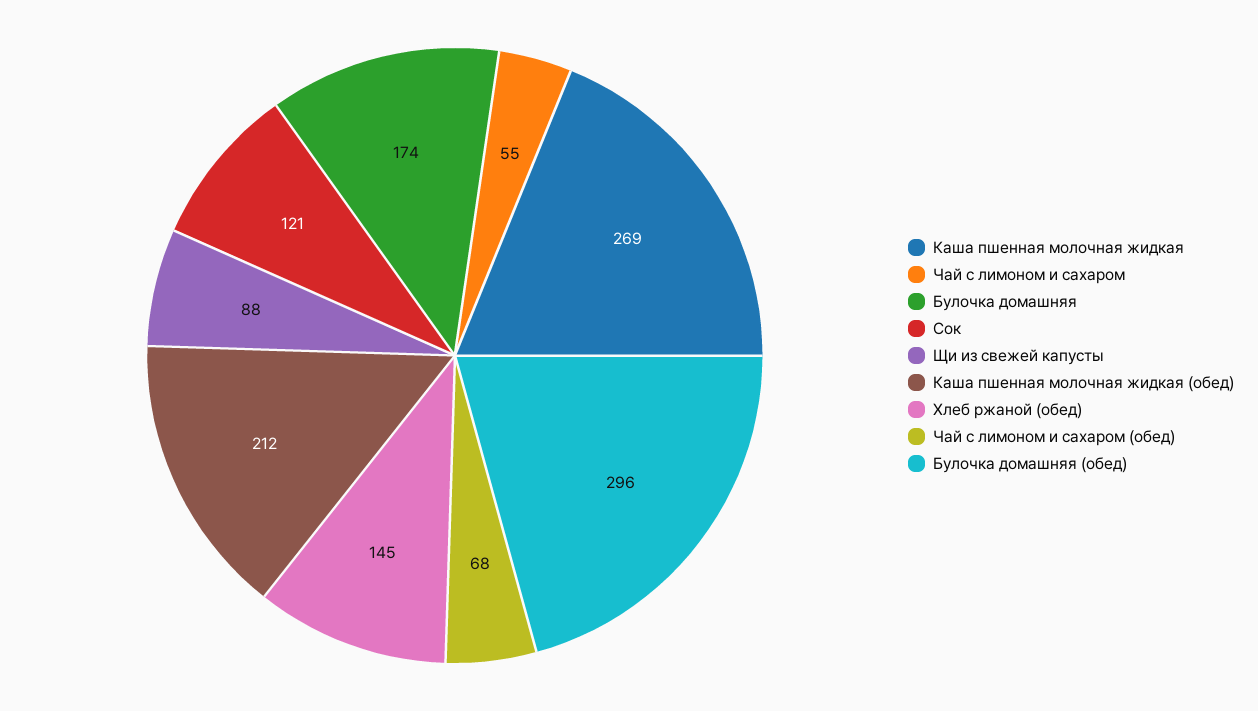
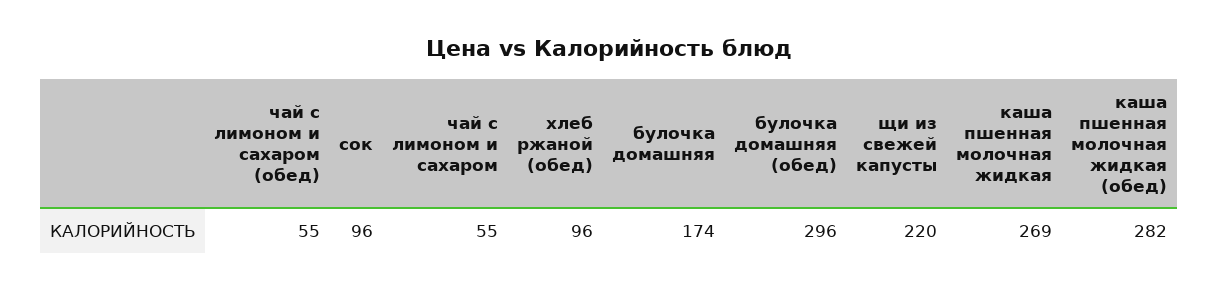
Сок: 121 -> 96
Щи из свежей капусты: 88 -> 220
Каша пшенная молочная жидкая (обед): 212 -> 282
Хлеб ржаной (обед): 145 -> 96
Чай с лимоном и сахаром (обед): 68 -> 55

